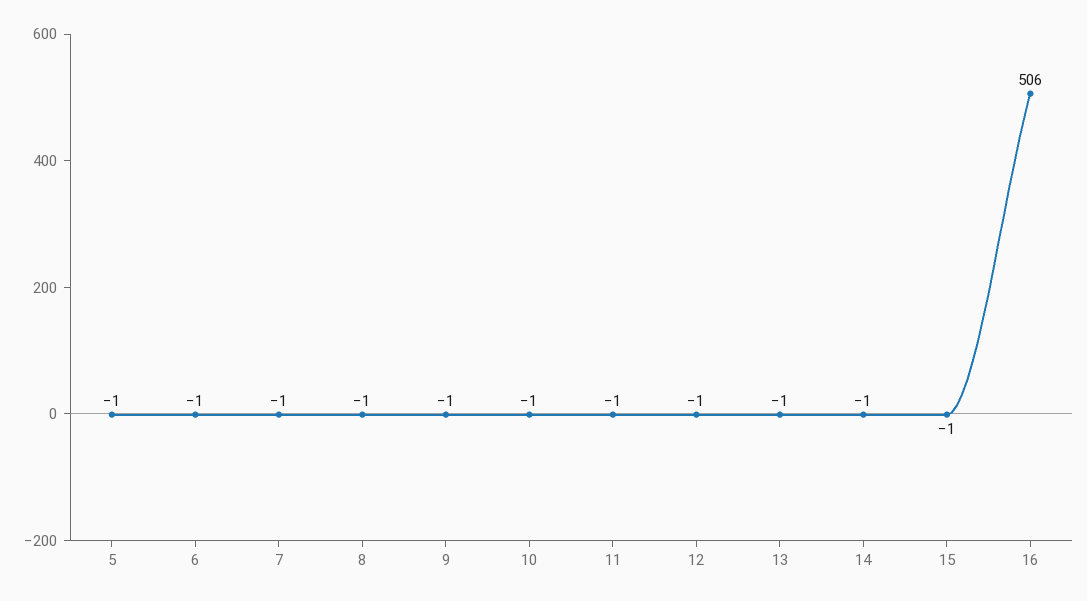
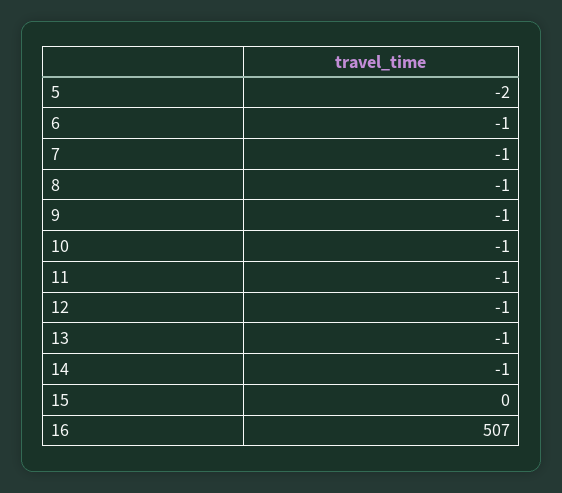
5: -1 -> -2
15: -1 -> 0
16: 506 -> 507

